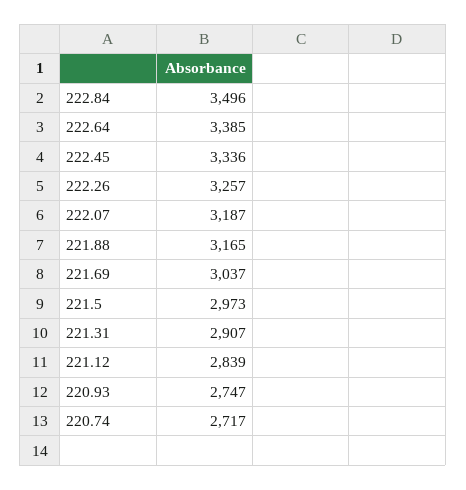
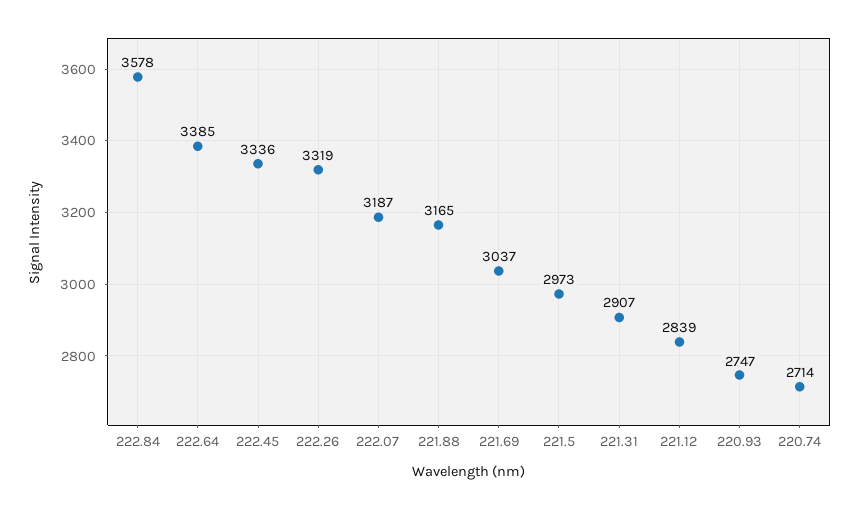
222.84: 3496 -> 3578
222.26: 3257 -> 3319
220.74: 2717 -> 2714

